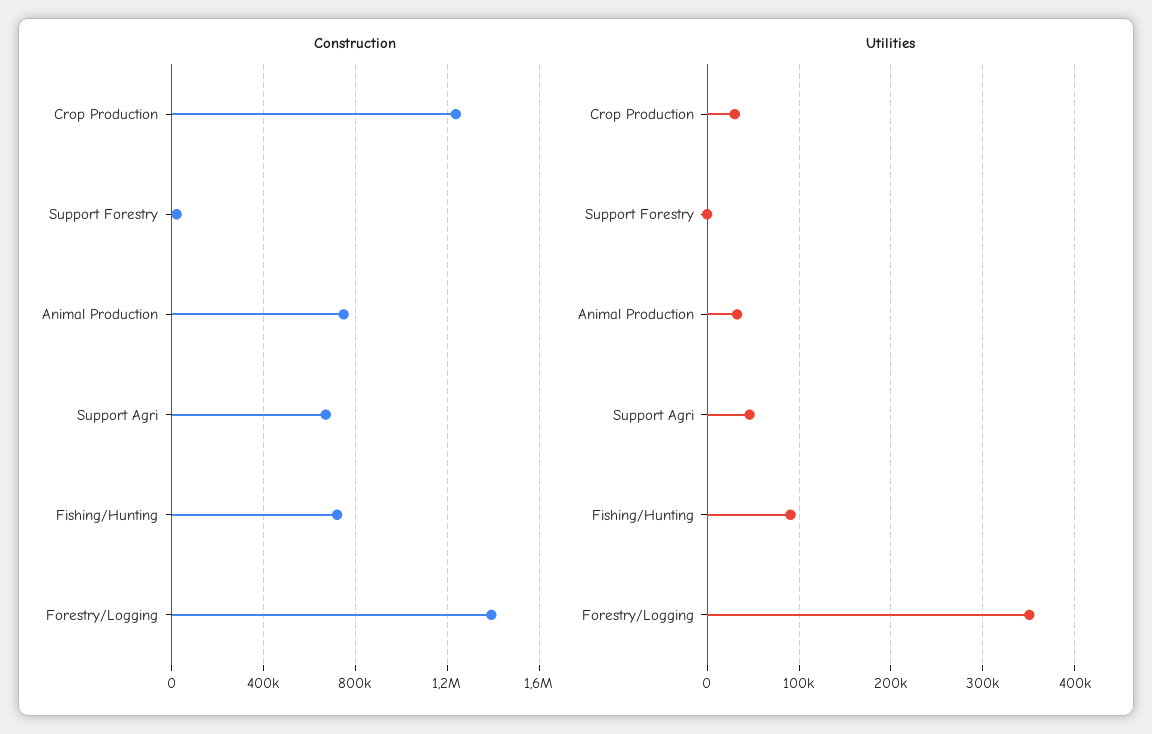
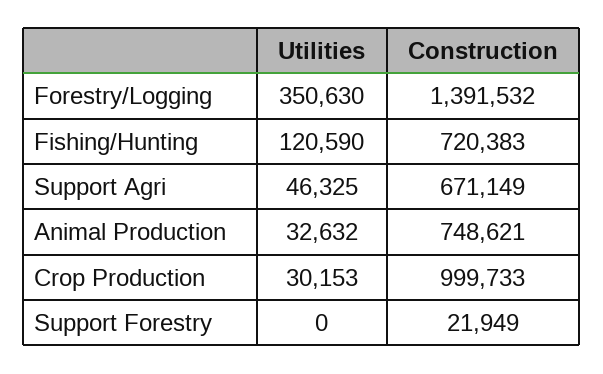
Construction, Crop Production: 1250000 -> 999733
Utilities, Fishing/Hunting: 90000 -> 120590

